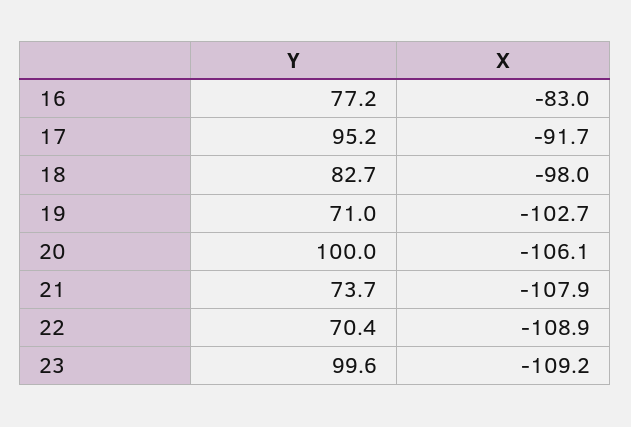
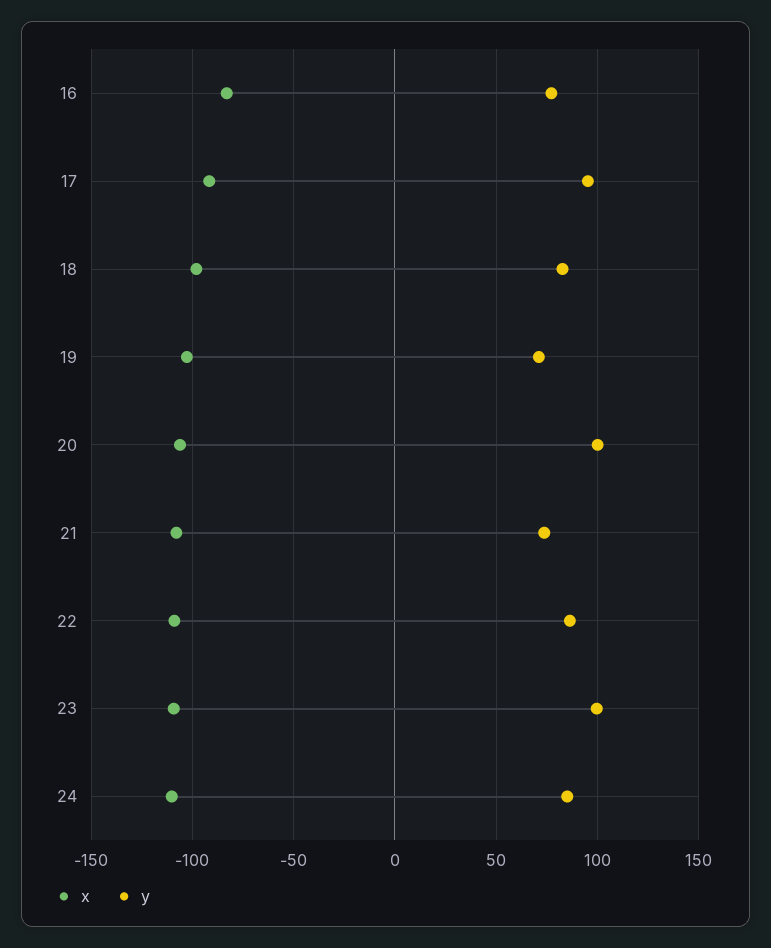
Y, 22: 70.4 -> 85
X, 24: none -> -110
Y, 24: none -> 85

